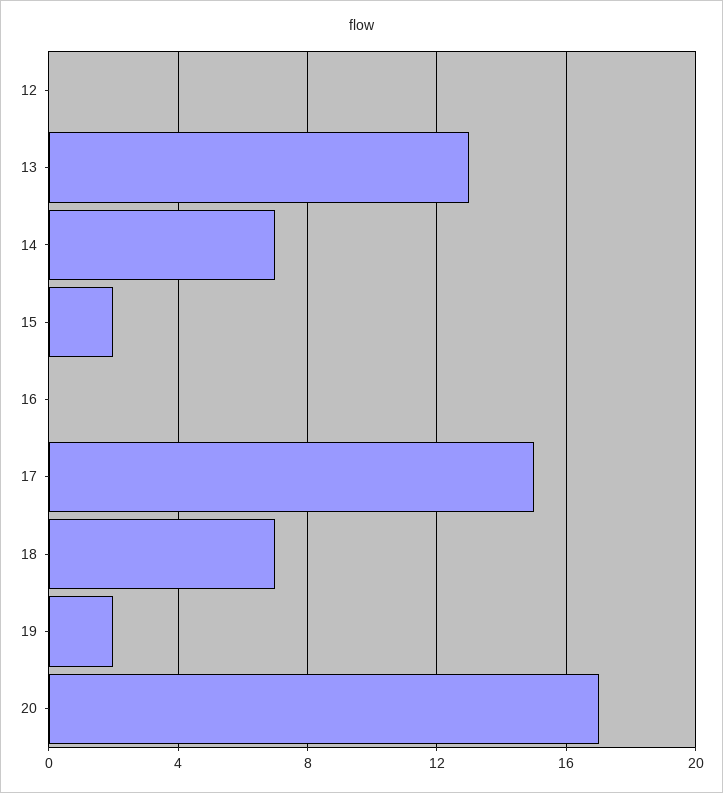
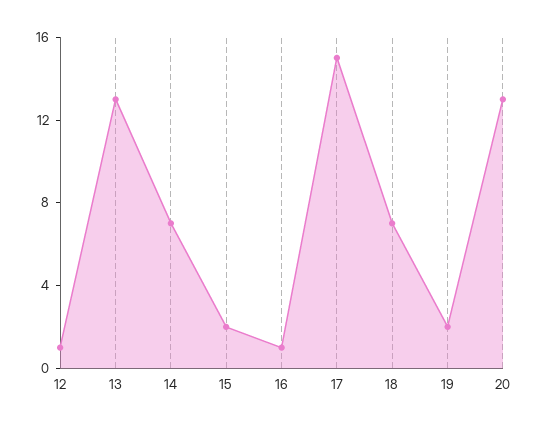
12: 0 -> 1
16: 0 -> 1
20: 17 -> 13

